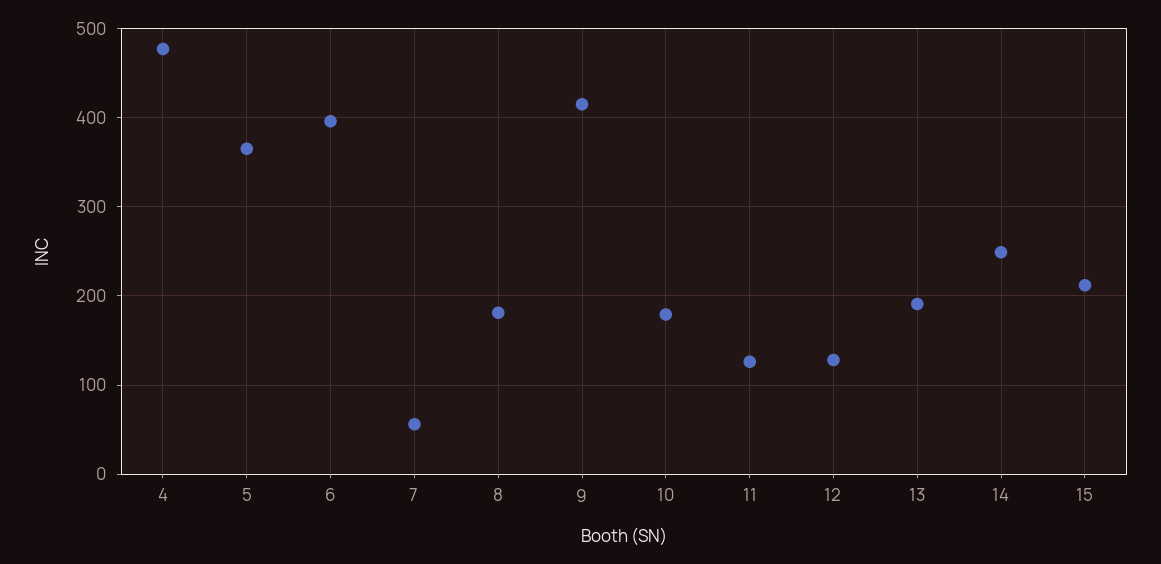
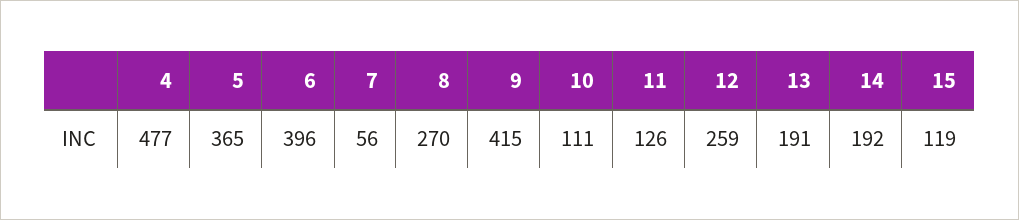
8: 180 -> 270
10: 180 -> 111
12: 130 -> 259
14: 250 -> 192
15: 210 -> 119

